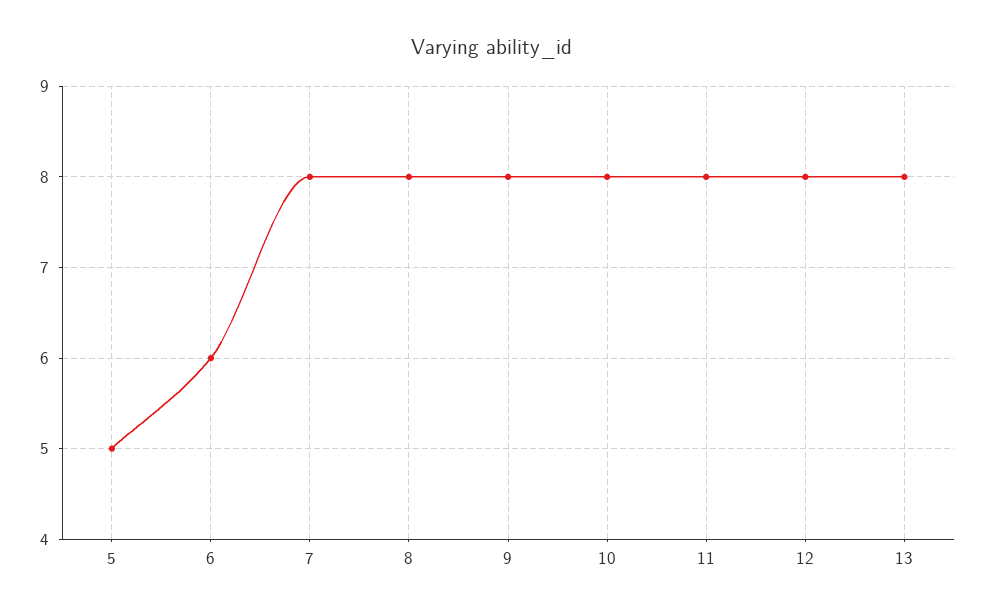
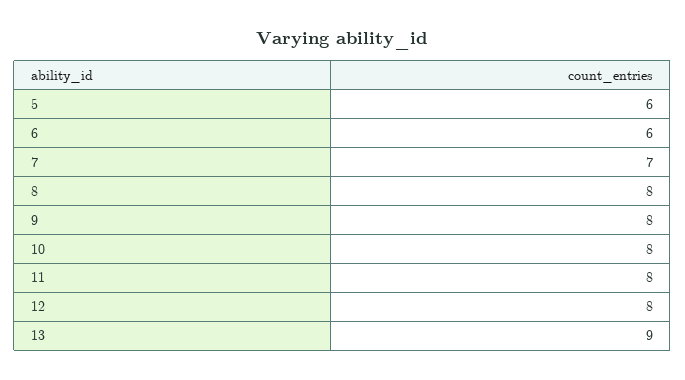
5: 5 -> 6
7: 8 -> 7
13: 8 -> 9

